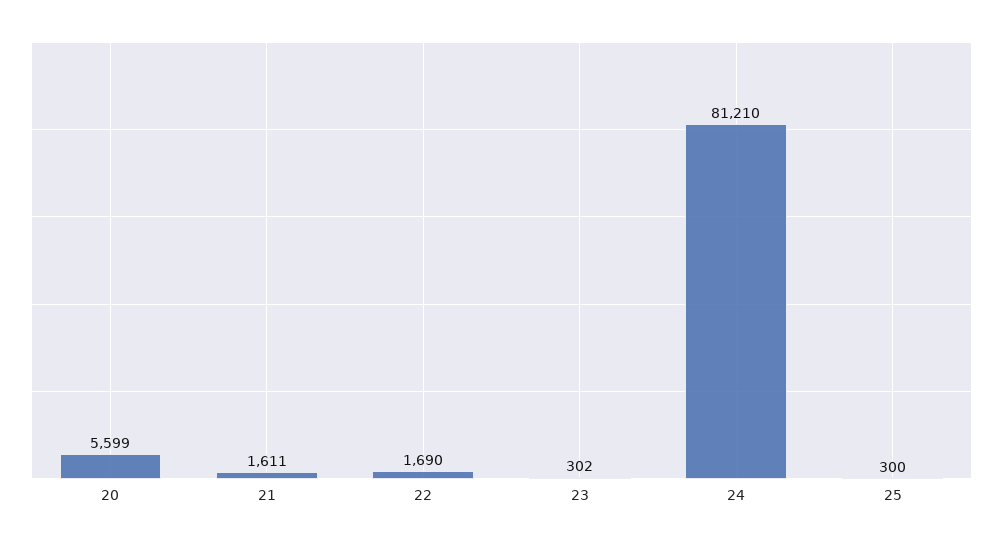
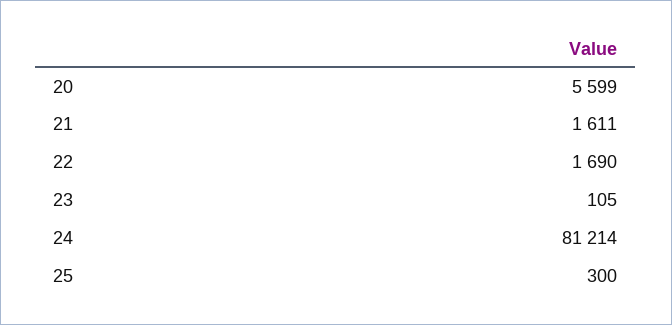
23: 302 -> 105
24: 81210 -> 81214

